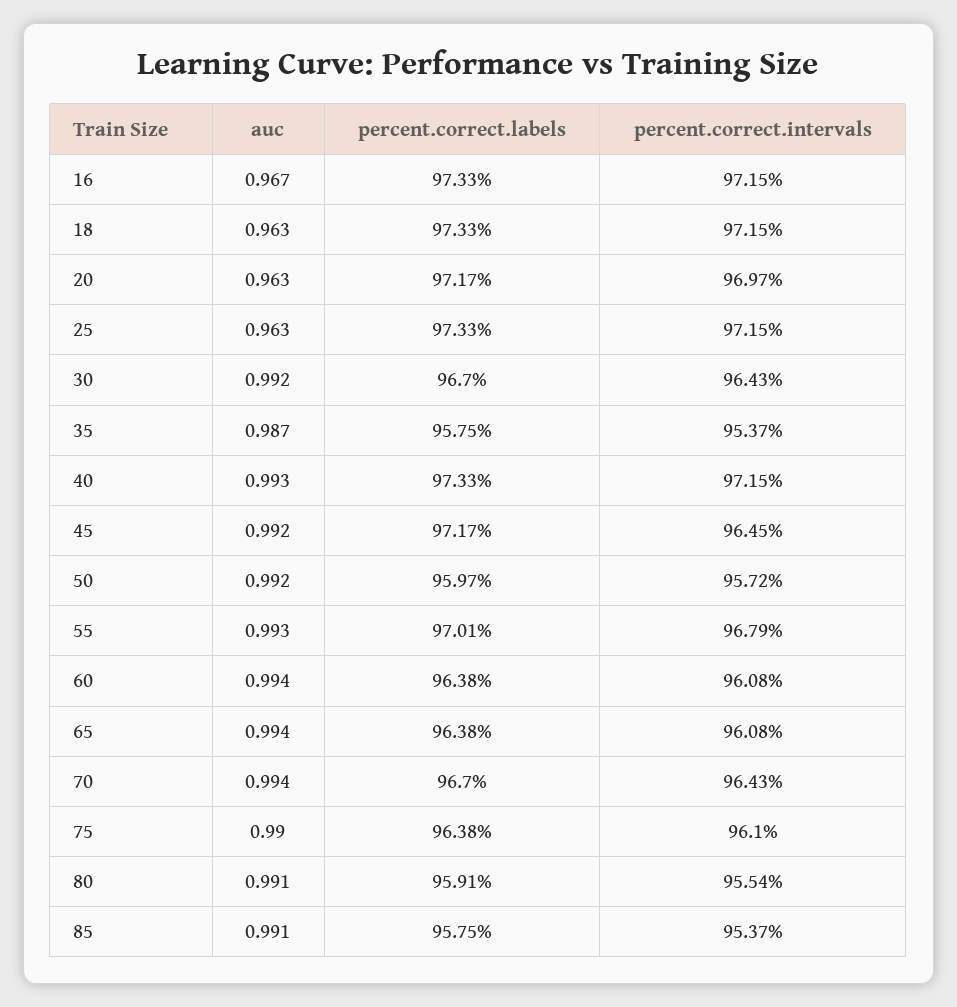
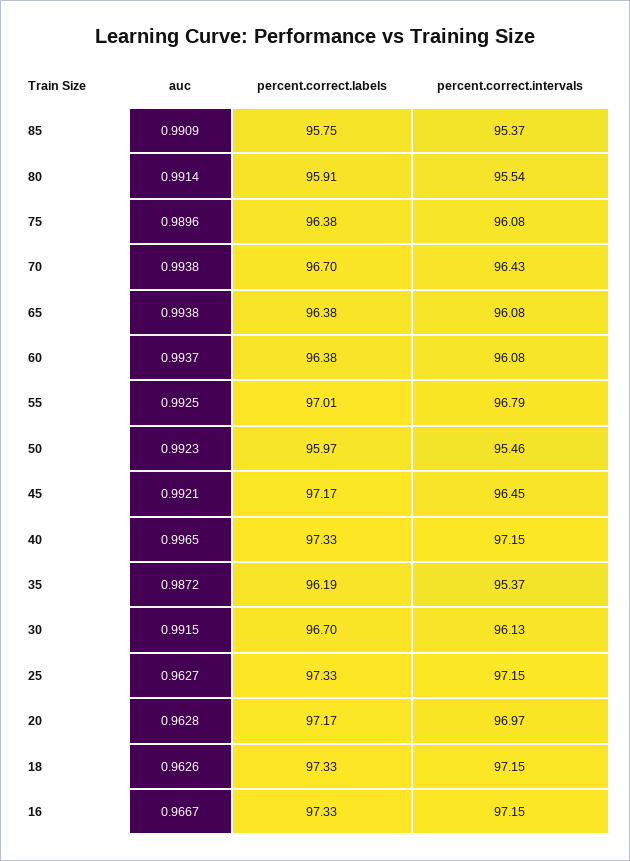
percent.correct.intervals, 30: 96.43 -> 96.13
percent.correct.labels, 35: 95.75 -> 96.19
auc, 40: 0.993 -> 0.9965
percent.correct.intervals, 50: 95.72 -> 95.46
percent.correct.intervals, 75: 96.1 -> 96.08

